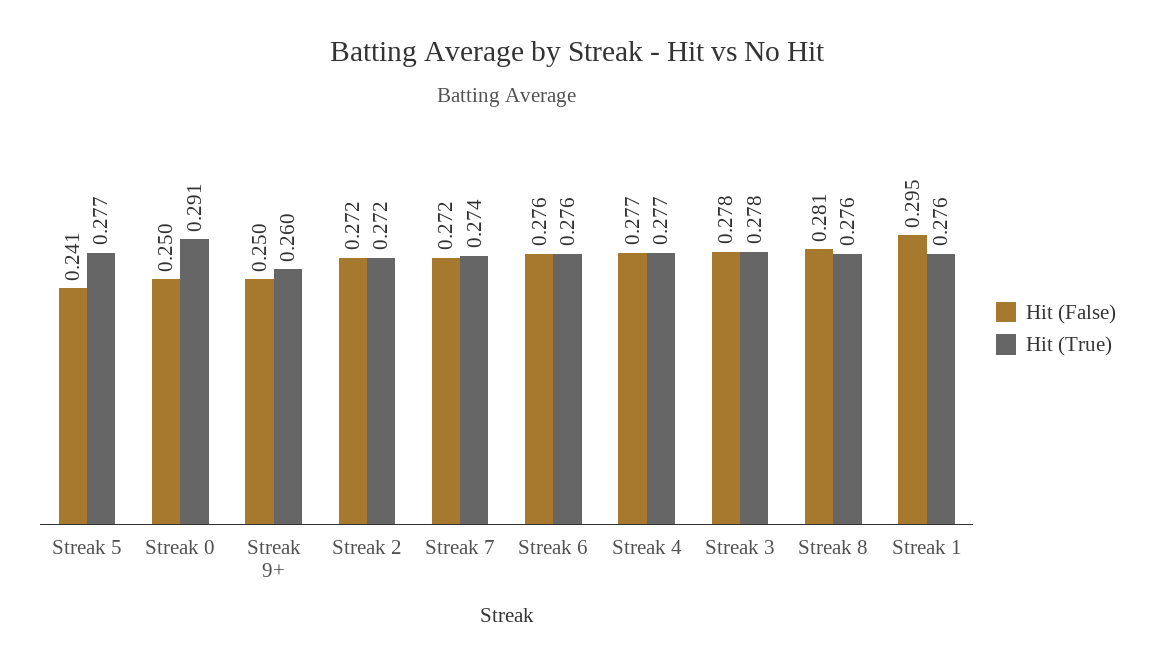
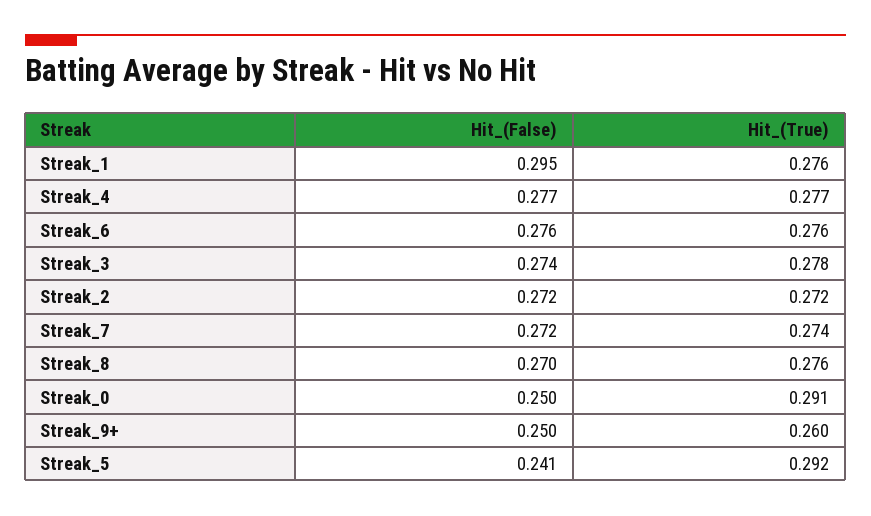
Hit (True), Streak 5: 0.277 -> 0.292
Hit (False), Streak 3: 0.278 -> 0.274
Hit (False), Streak 8: 0.281 -> 0.27

